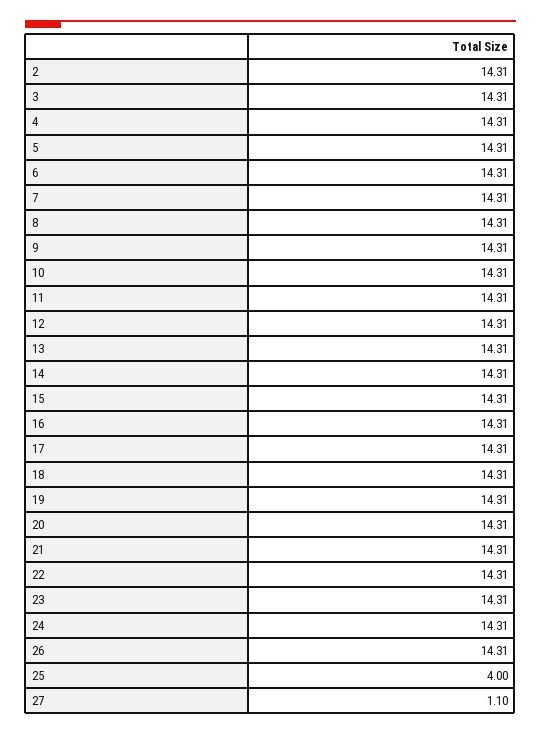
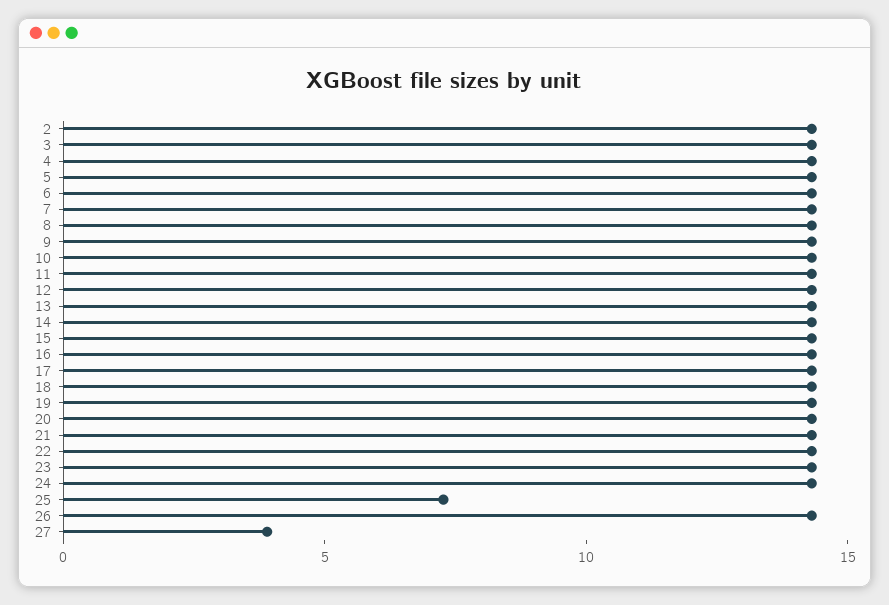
25: 4 -> 7
27: 1.1 -> 4

